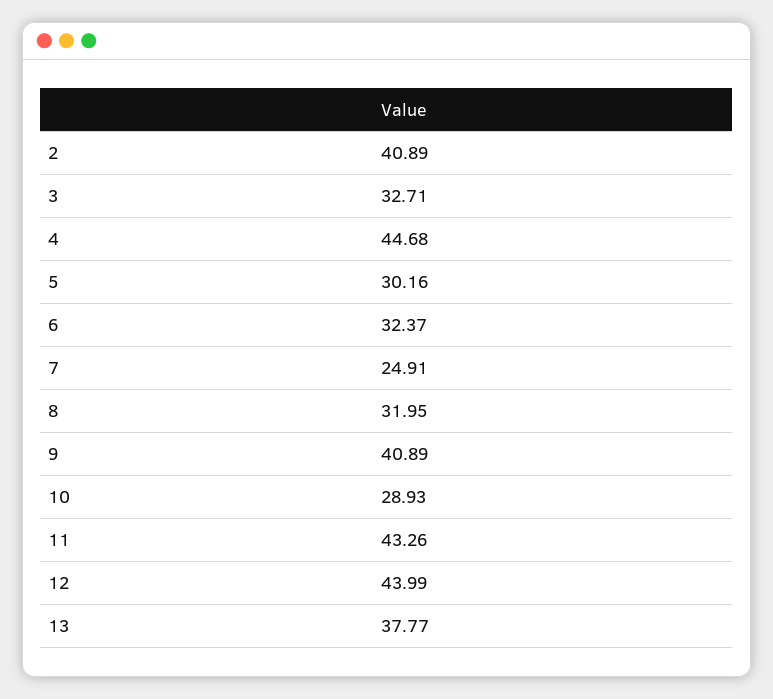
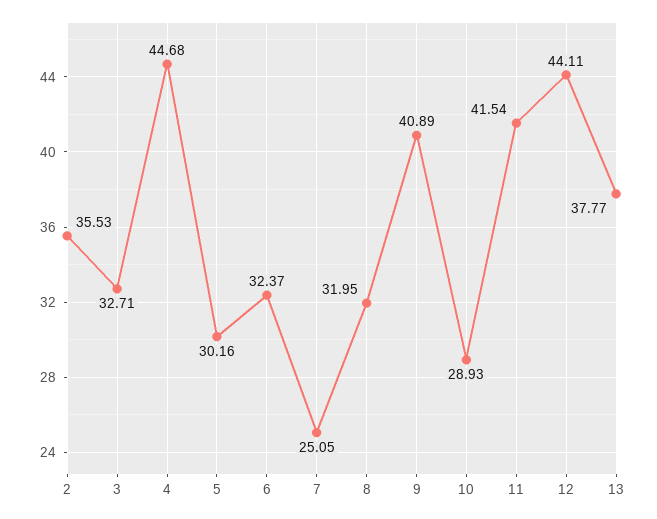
2: 40.89 -> 35.53
7: 24.91 -> 25.05
11: 43.26 -> 41.54
12: 43.99 -> 44.11

